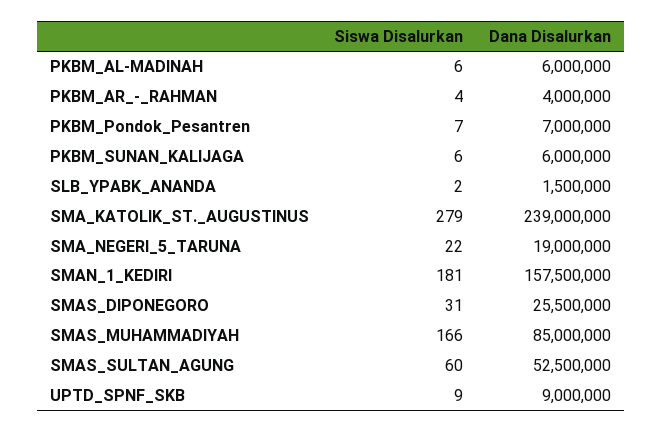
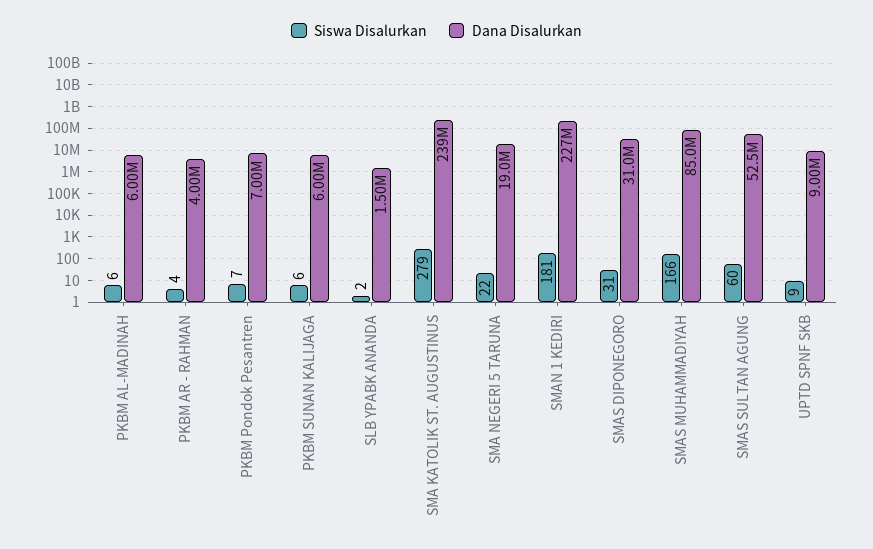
Dana Disalurkan, SMAN_1_KEDIRI: 157500000 -> 227000000
Dana Disalurkan, SMAS_DIPONEGORO: 25500000 -> 31000000

